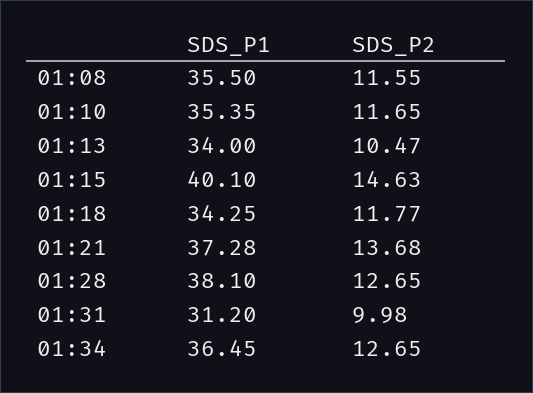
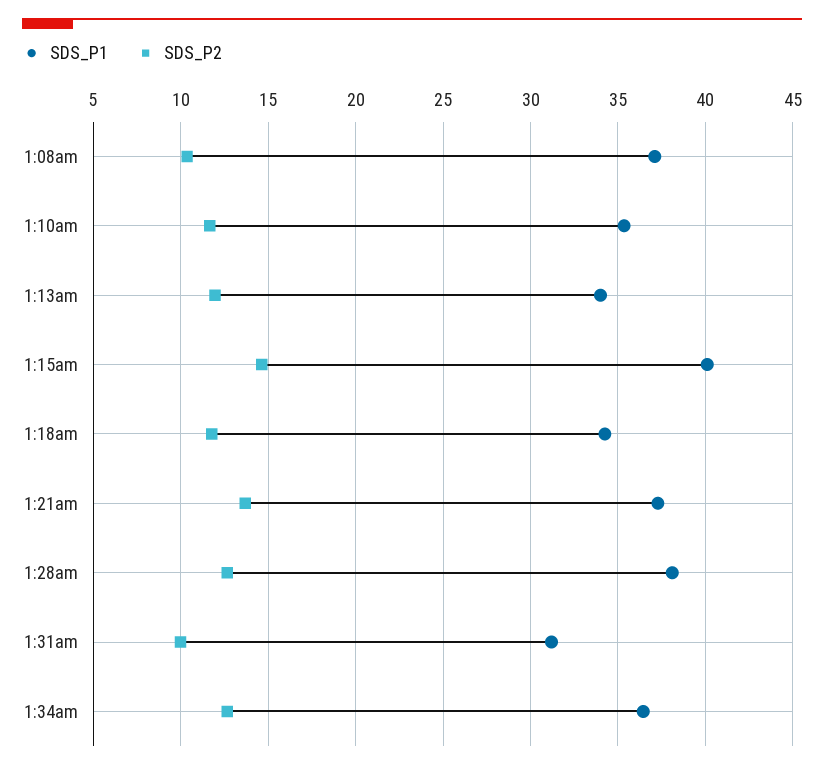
SDS_P1, 01:08: 35.5 -> 37
SDS_P2, 01:08: 11.55 -> 10.5
SDS_P2, 01:13: 10.47 -> 12

